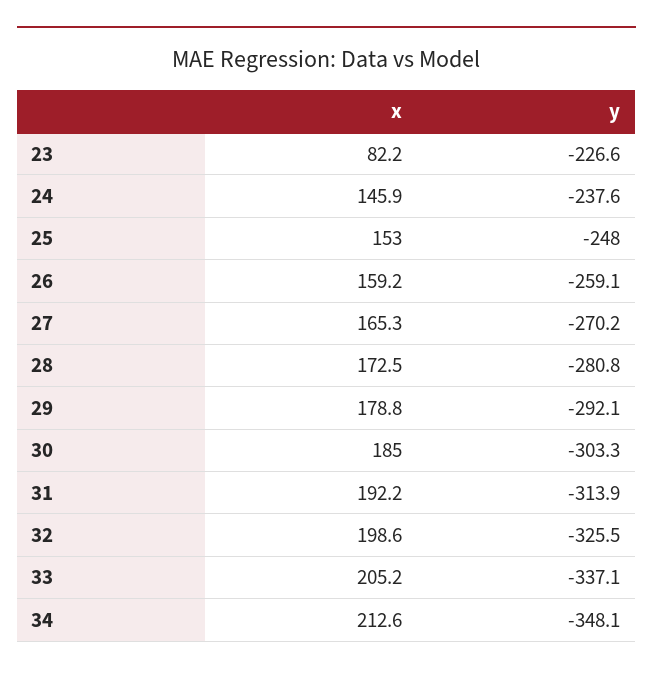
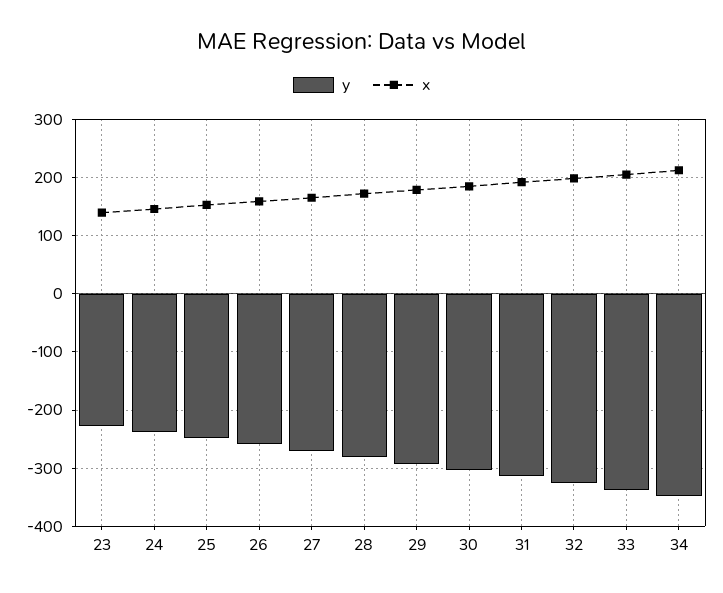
x, 23: 82.2 -> 140

